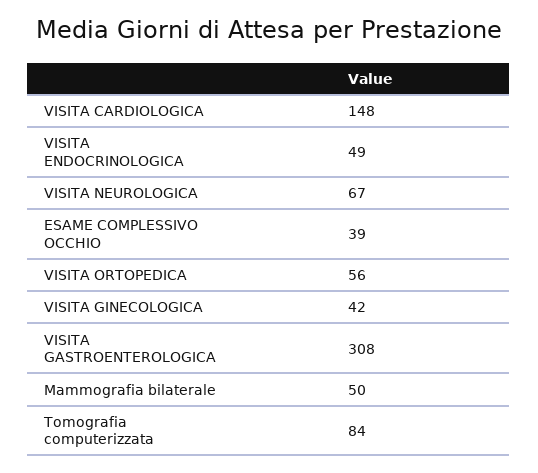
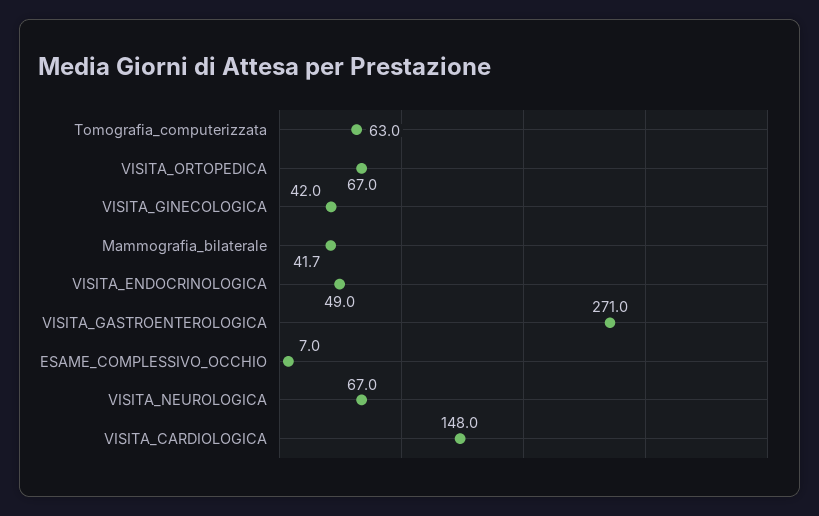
ESAME COMPLESSIVO OCCHIO: 39 -> 7
VISITA ORTOPEDICA: 56 -> 67
VISITA GASTROENTEROLOGICA: 308 -> 271
Mammografia bilaterale: 50 -> 41.7
Tomografia computerizzata: 84 -> 63

